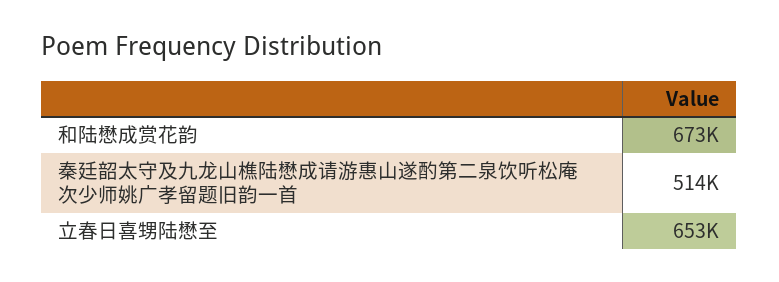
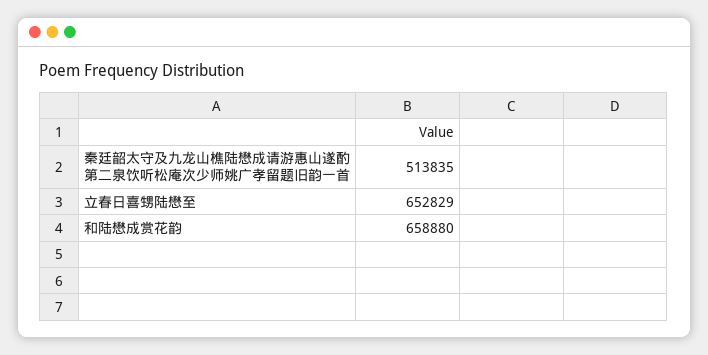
和陆懋成赏花韵: 673000 -> 658880

